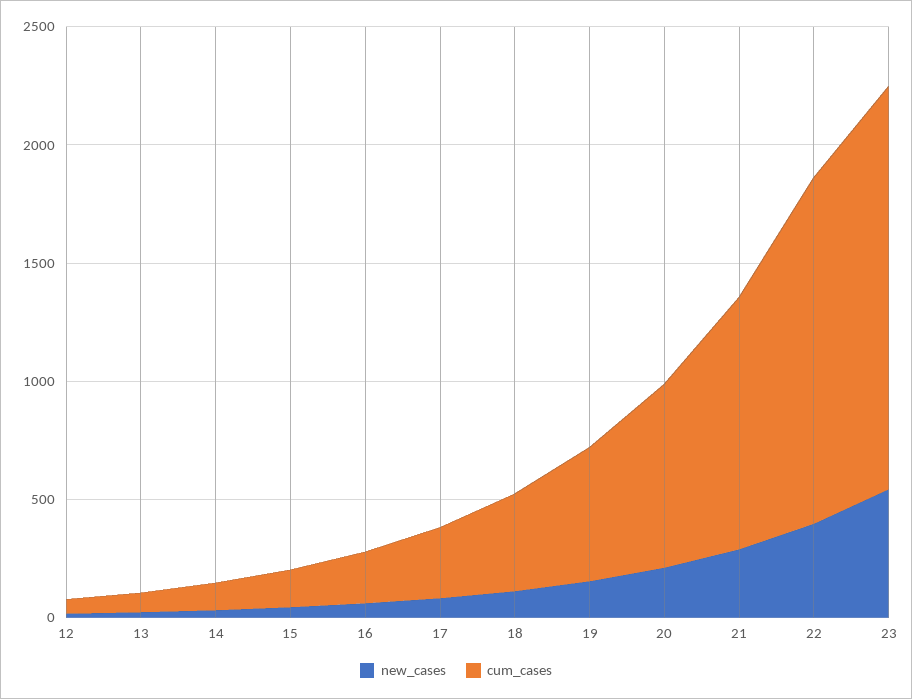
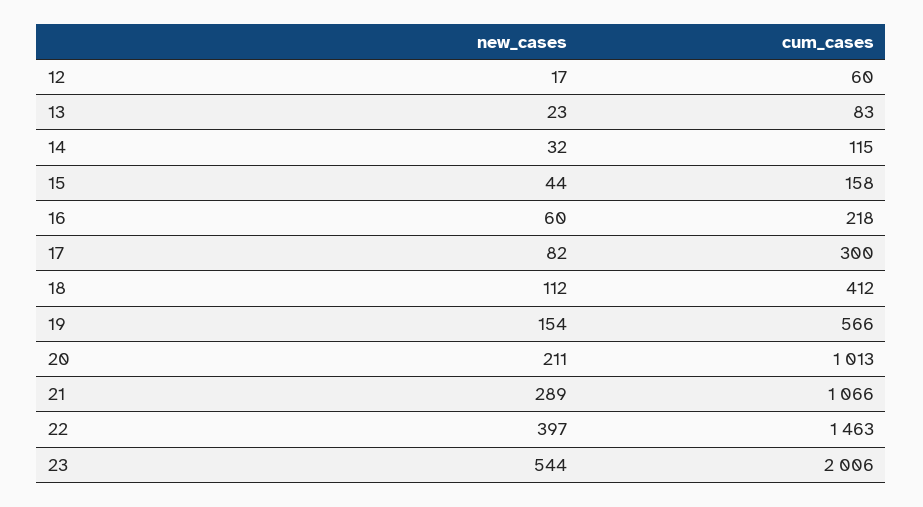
cum_cases, 20: 800 -> 1013
cum_cases, 23: 1700 -> 2006

